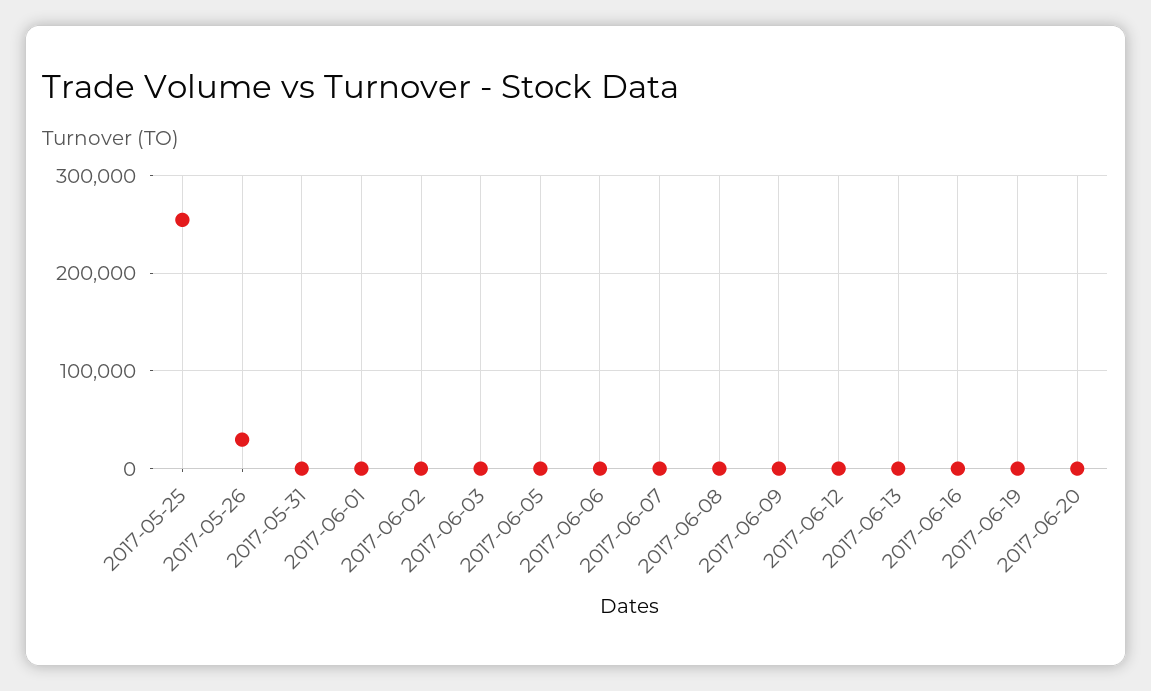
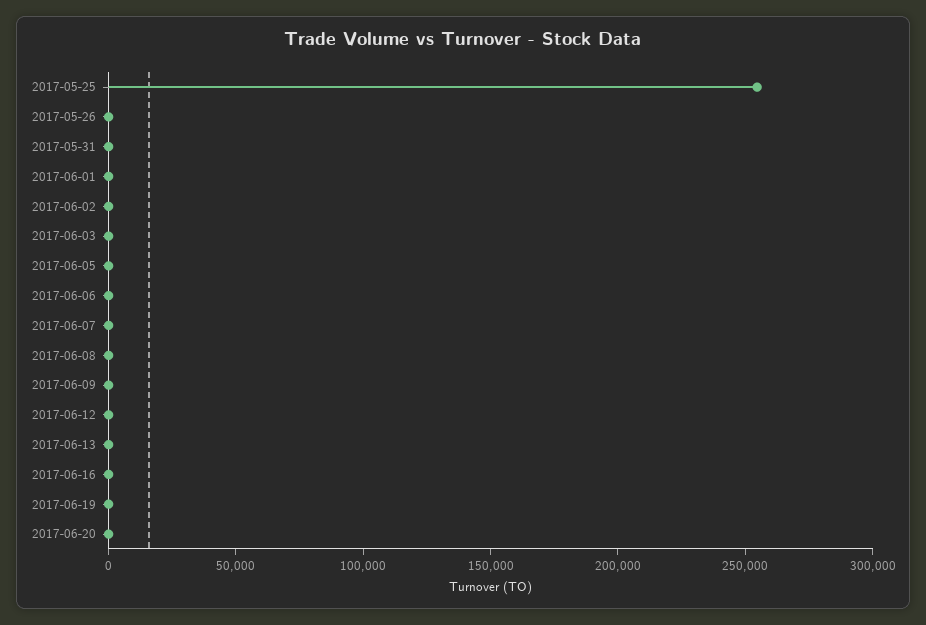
2017-05-26: 30000 -> 0

